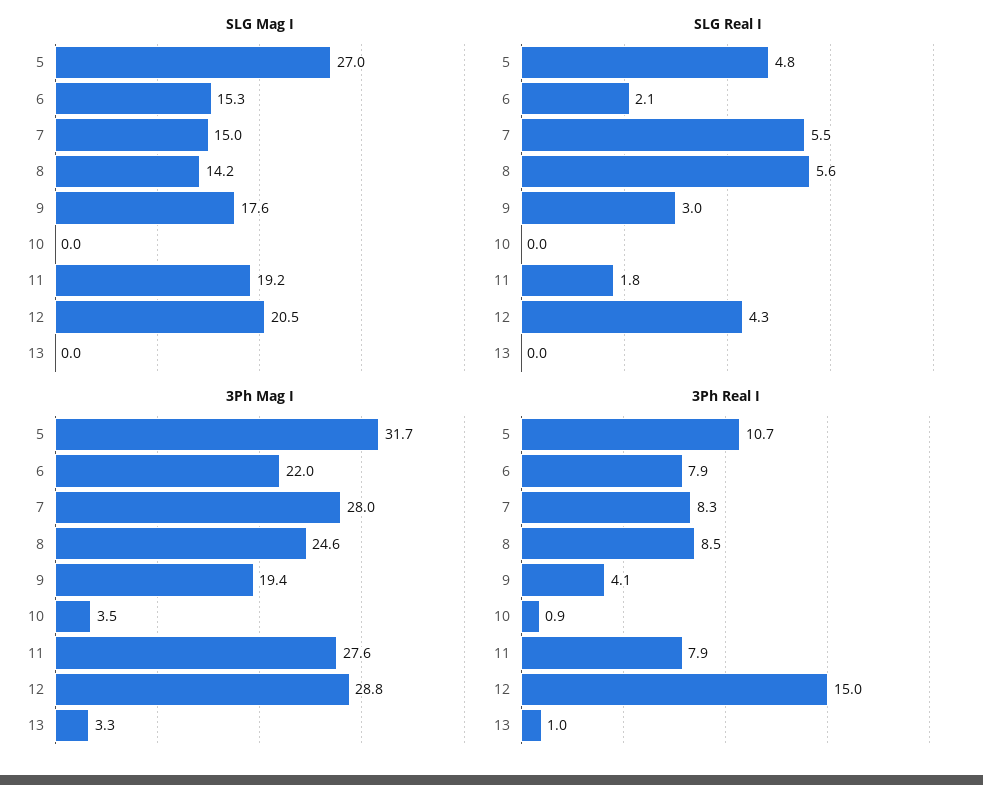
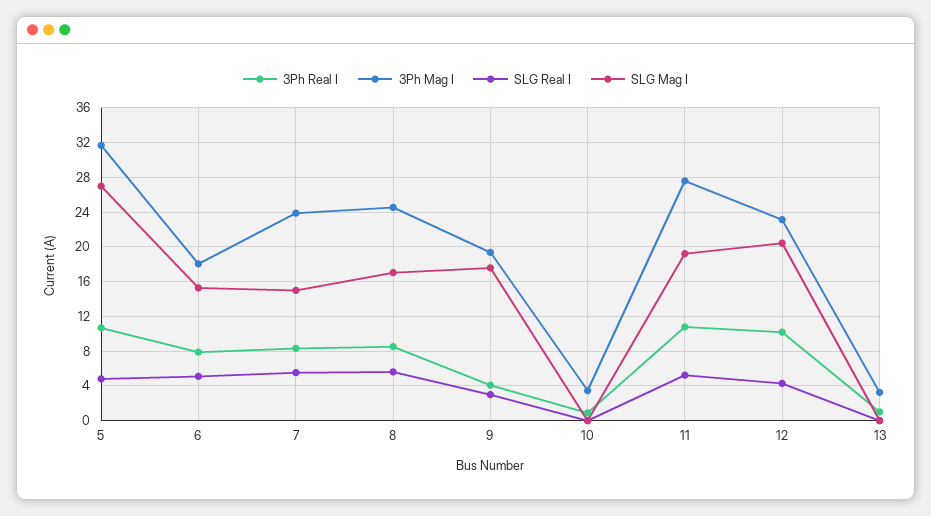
SLG Mag I, 8: 14.2 -> 17
SLG Real I, 6: 2.1 -> 5
SLG Real I, 11: 1.8 -> 5
3Ph Mag I, 6: 22 -> 18
3Ph Mag I, 7: 28 -> 24
3Ph Mag I, 12: 28.8 -> 23
3Ph Real I, 11: 7.9 -> 11
3Ph Real I, 12: 15 -> 10

